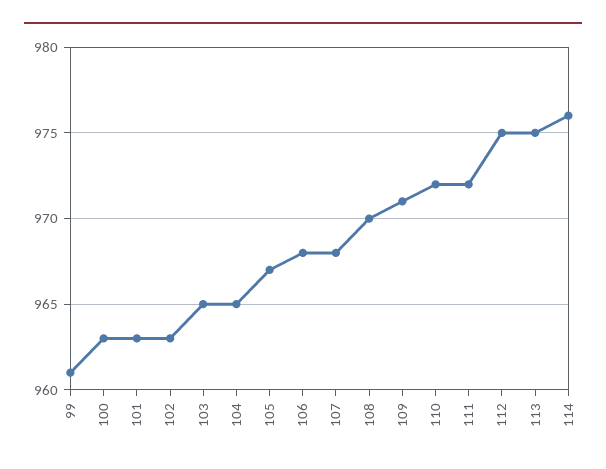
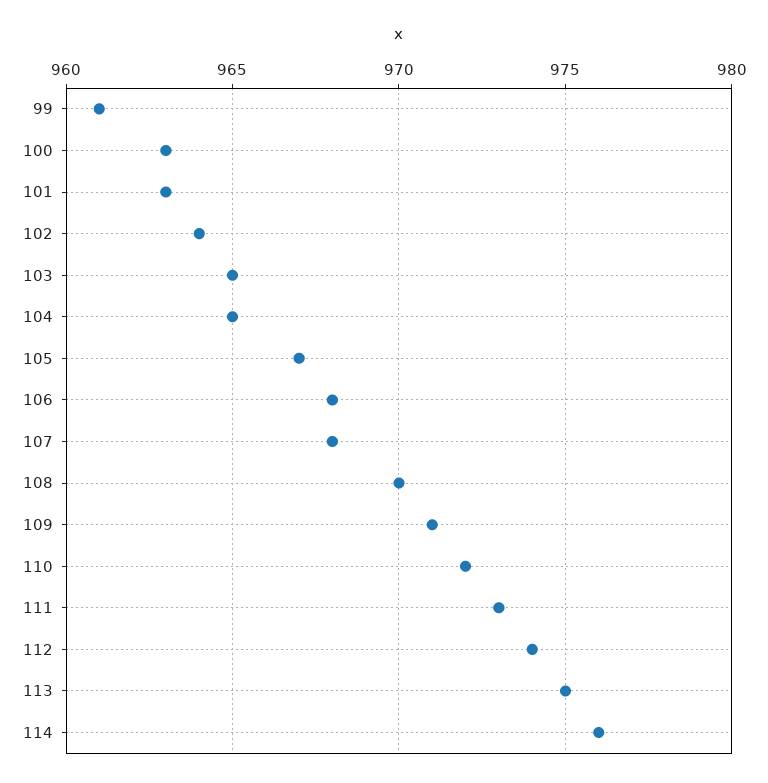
102: 963 -> 964
111: 972 -> 973
112: 975 -> 974

